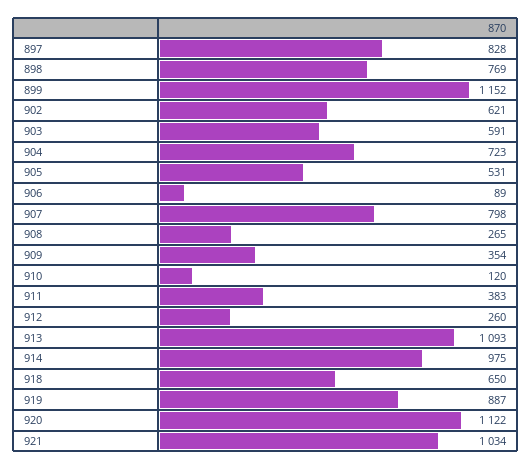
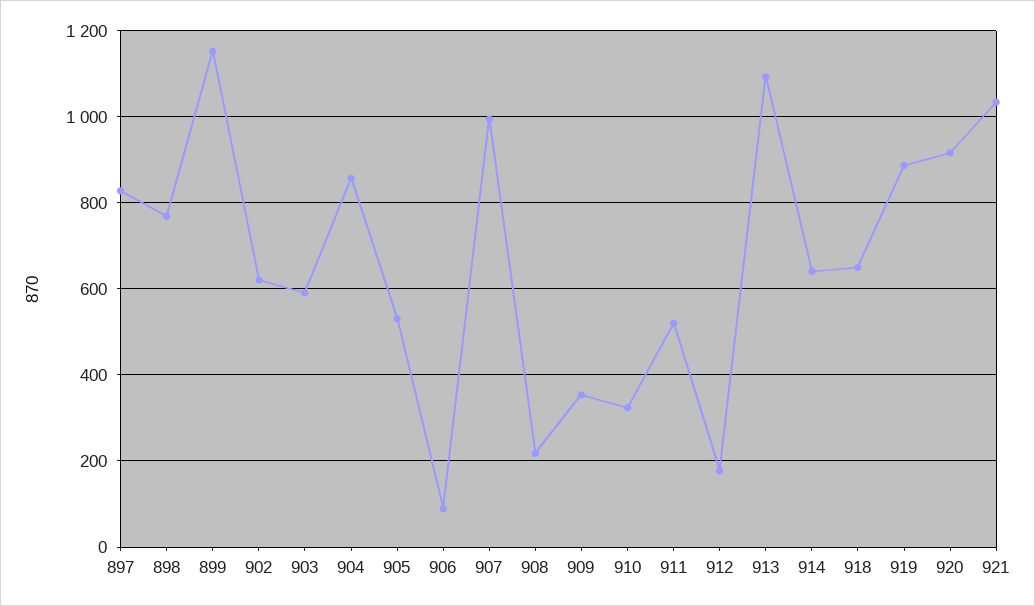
904: 723 -> 860
907: 798 -> 1000
908: 265 -> 220
910: 120 -> 320
911: 383 -> 520
912: 260 -> 180
914: 975 -> 640
920: 1122 -> 920

